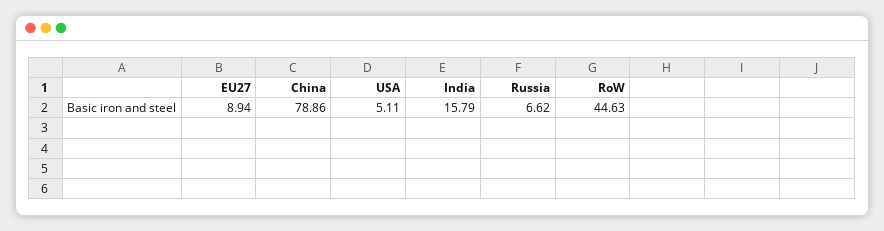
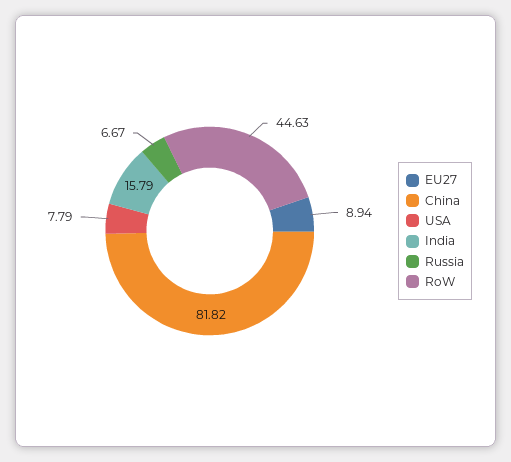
China: 78.86 -> 81.82
USA: 5.11 -> 7.79
Russia: 6.62 -> 6.67

